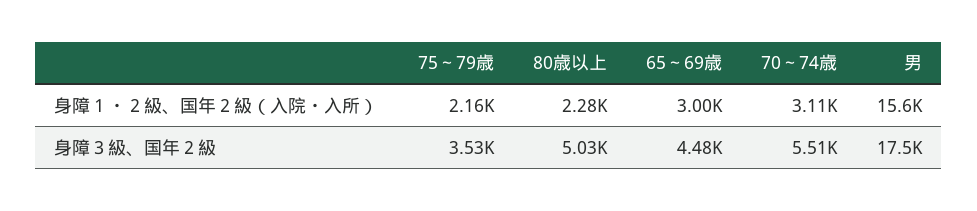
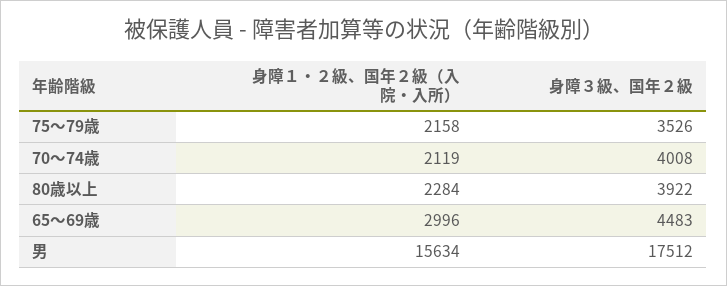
70～74歳, 身障１・２級、国年２級（入院・入所）: 3110 -> 2119
80歳以上, 身障３級、国年２級: 5030 -> 3922
70～74歳, 身障３級、国年２級: 5510 -> 4008

